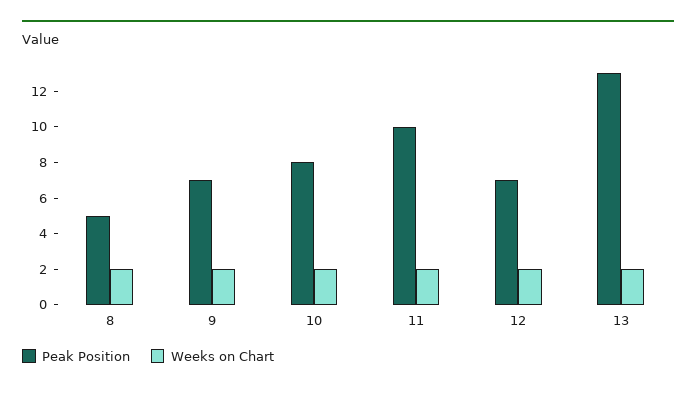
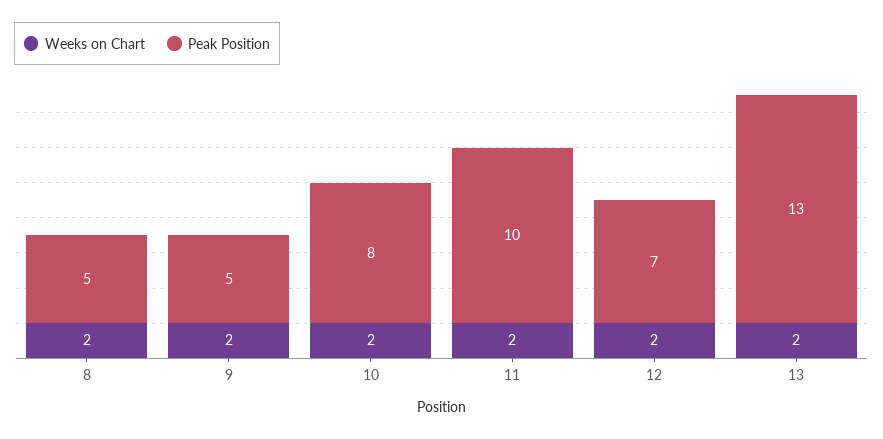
Peak Position, 9: 7 -> 5

